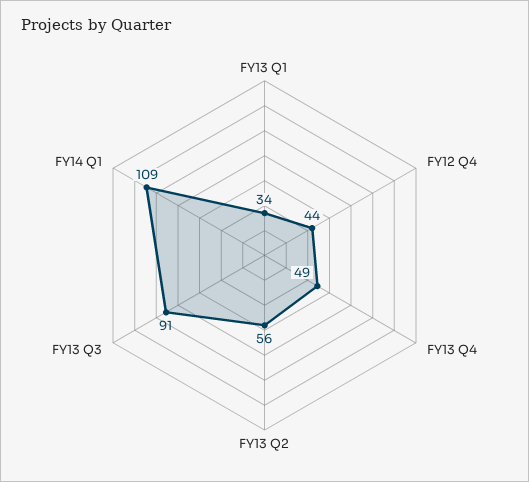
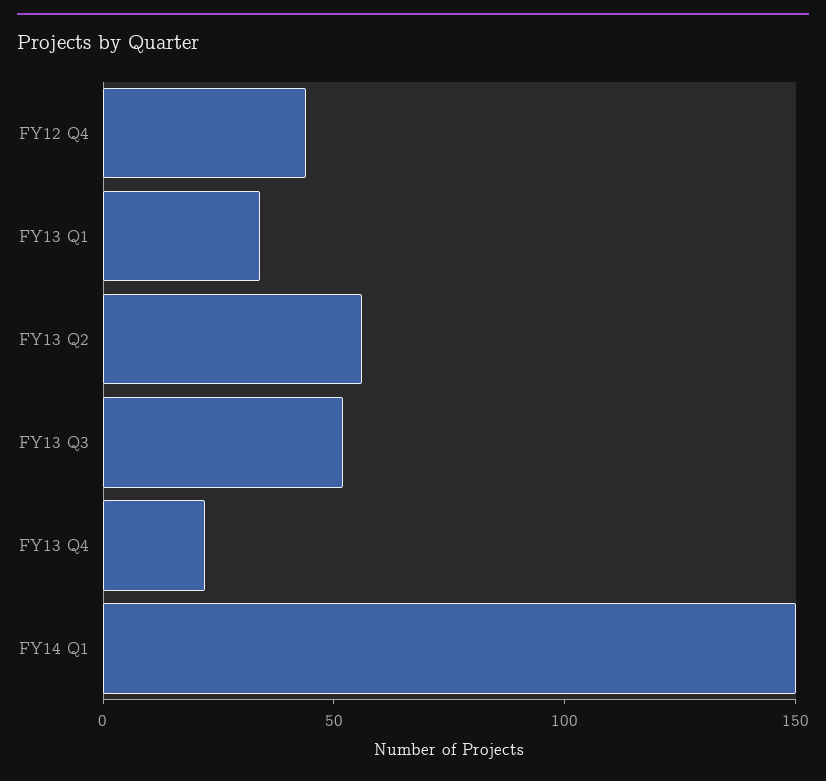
FY13 Q4: 49 -> 20
FY13 Q3: 91 -> 50
FY14 Q1: 109 -> 150

